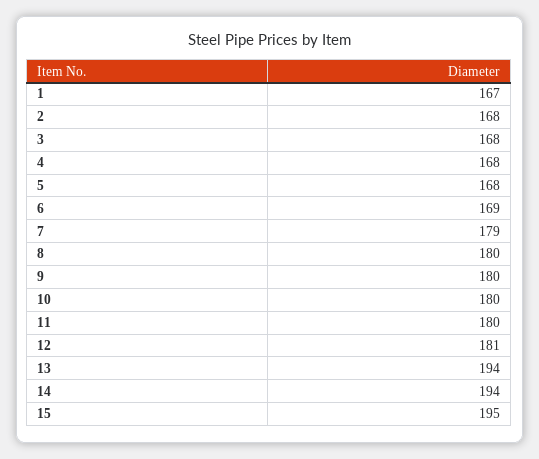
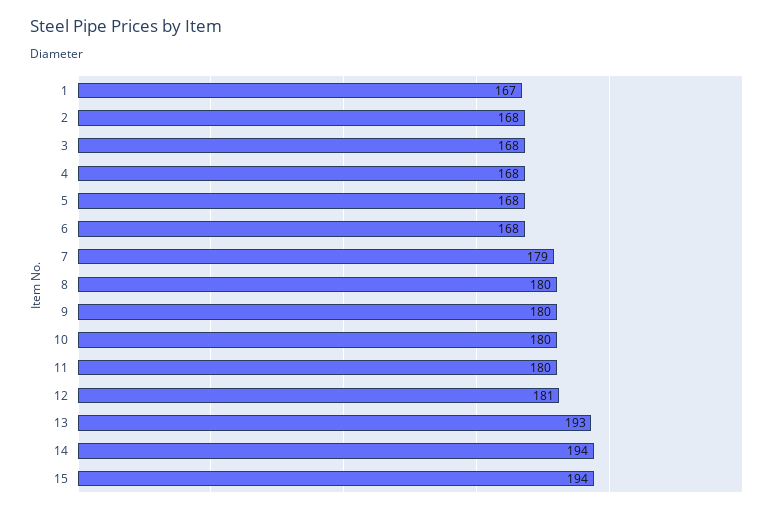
6: 169 -> 168
13: 194 -> 193
15: 195 -> 194

